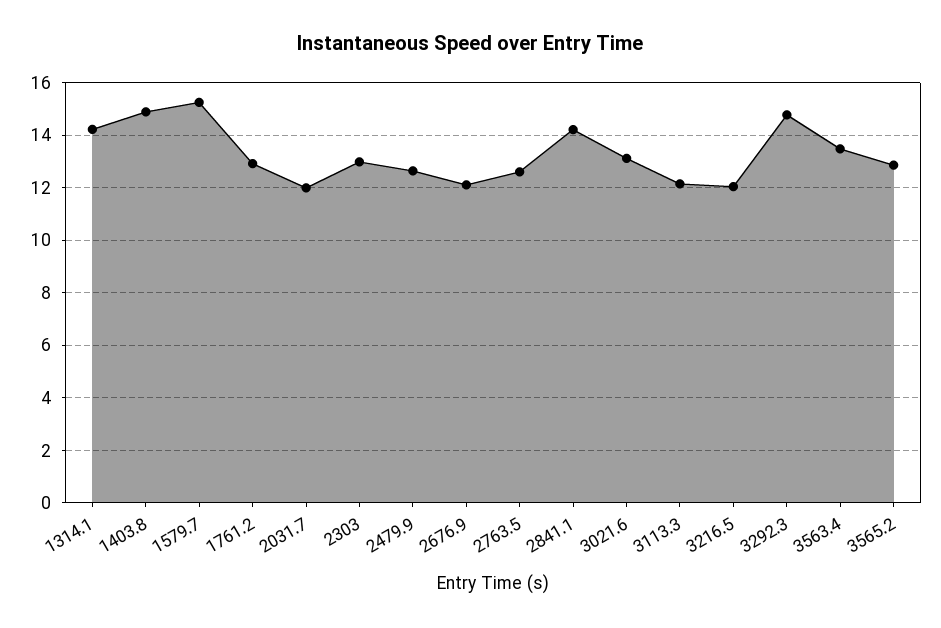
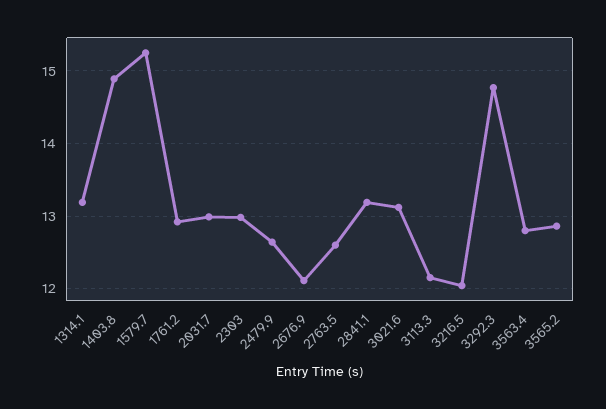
1314.1: 14.25 -> 13.2
2031.7: 12 -> 13
2841.1: 14.25 -> 13.2
3563.4: 13.5 -> 12.8

